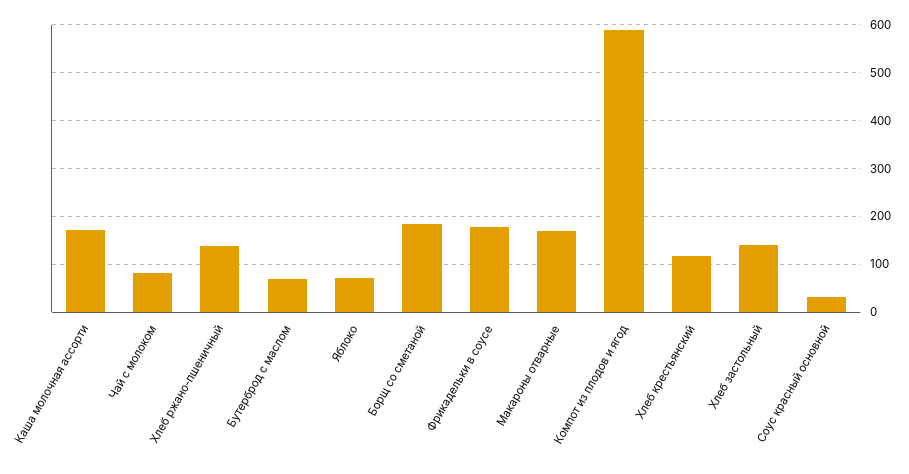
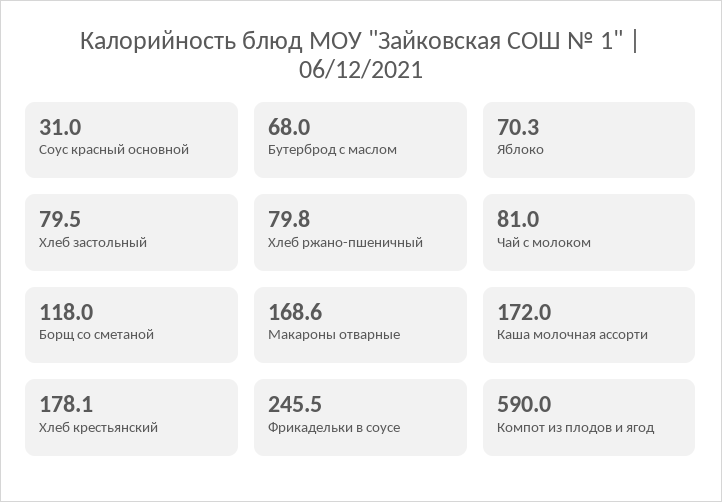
Хлеб ржано-пшеничный: 140 -> 79.8
Борщ со сметаной: 180 -> 118
Фрикадельки в соусе: 180 -> 245.5
Хлеб крестьянский: 120 -> 178.1
Хлеб застольный: 140 -> 79.5

